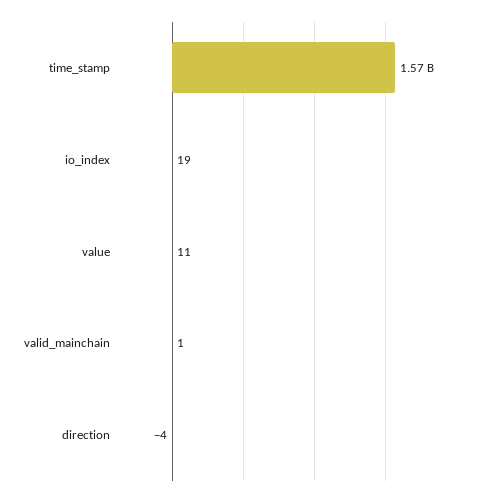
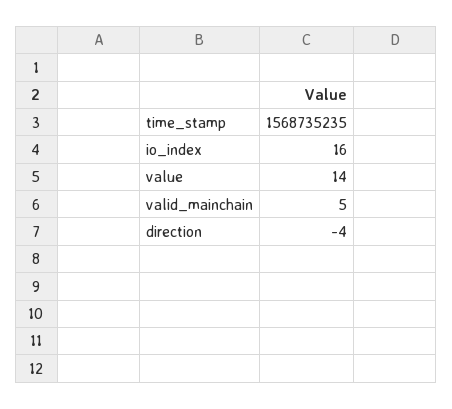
io_index: 19 -> 16
value: 11 -> 14
valid_mainchain: 1 -> 5

